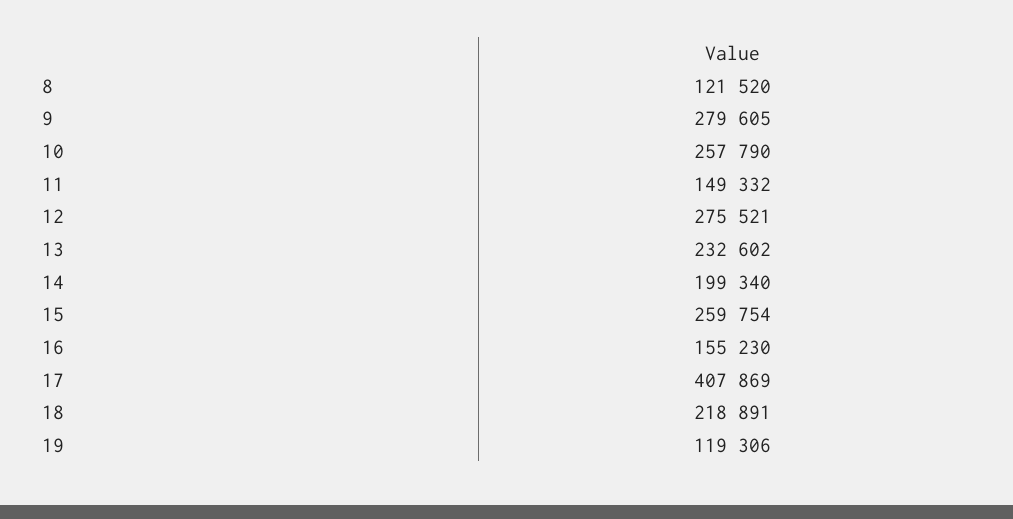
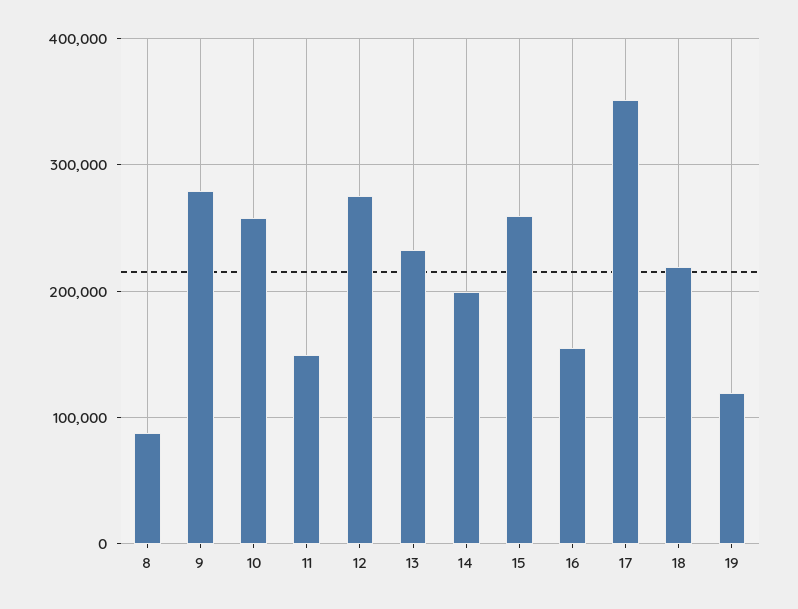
8: 121520 -> 90000
17: 407869 -> 350000

